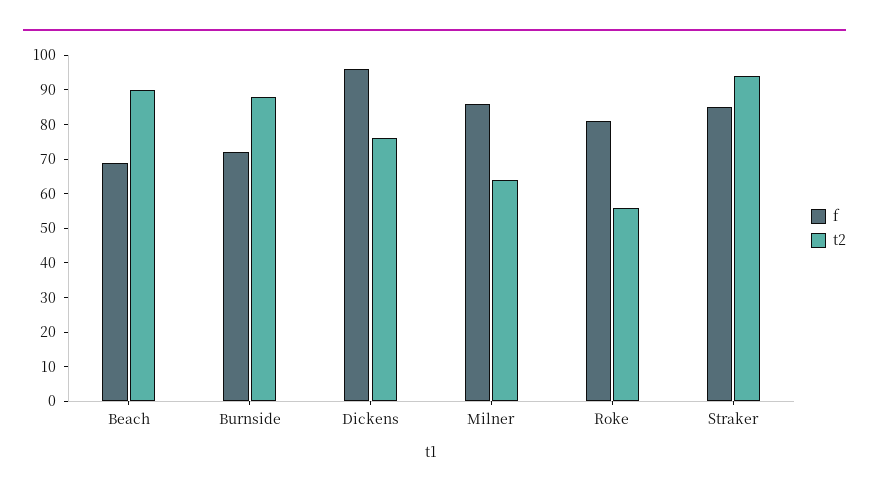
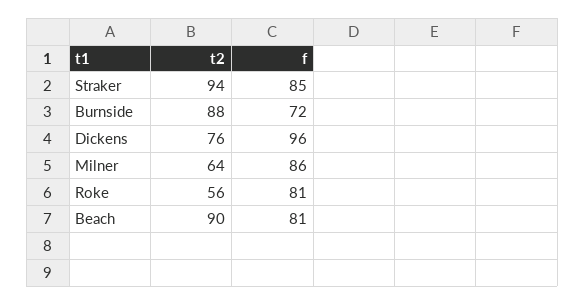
f, Beach: 70 -> 81

